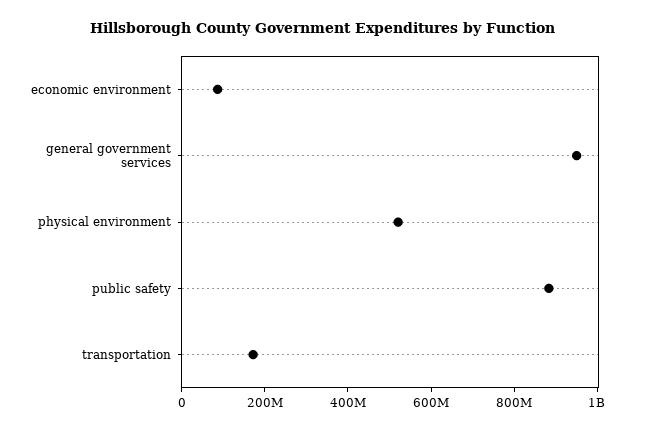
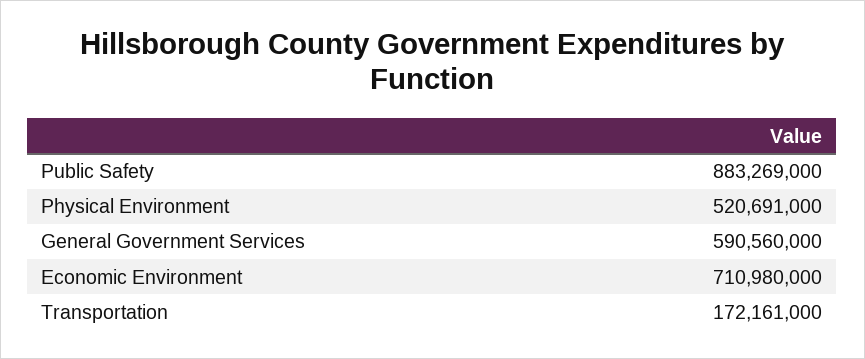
economic environment: 100000000 -> 710980000
general government services: 950000000 -> 590560000

